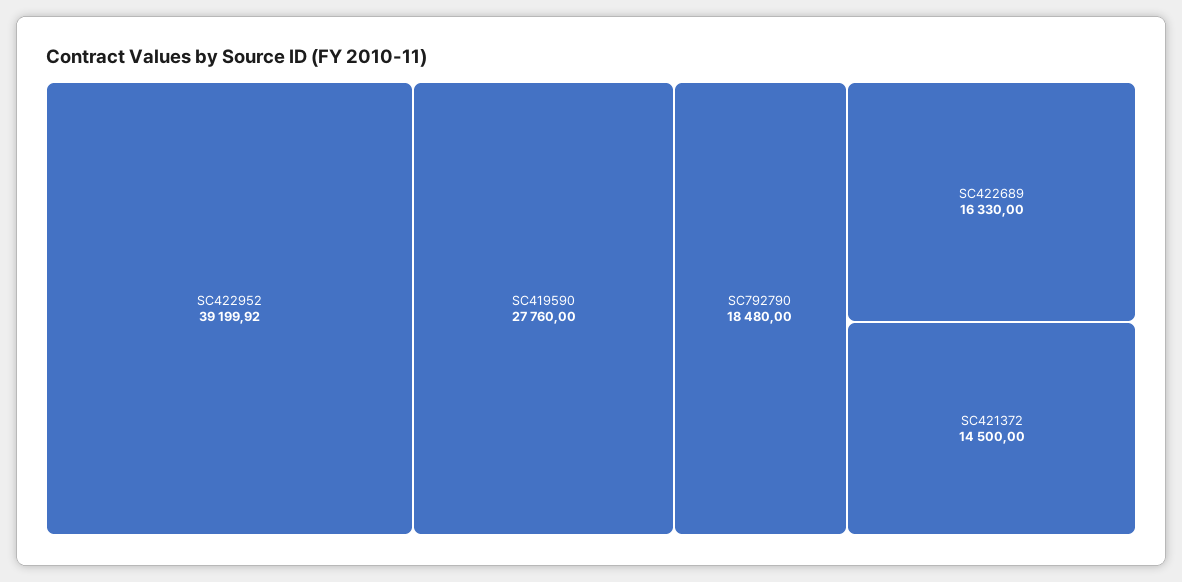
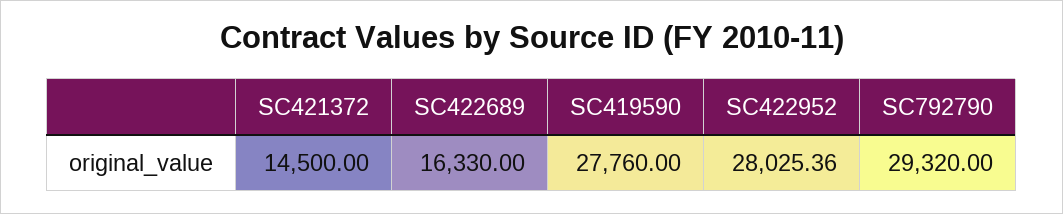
SC422952: 39199.92 -> 28025.36
SC792790: 18480 -> 29320

